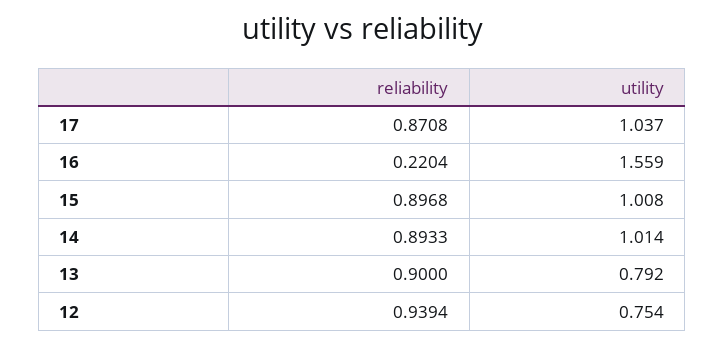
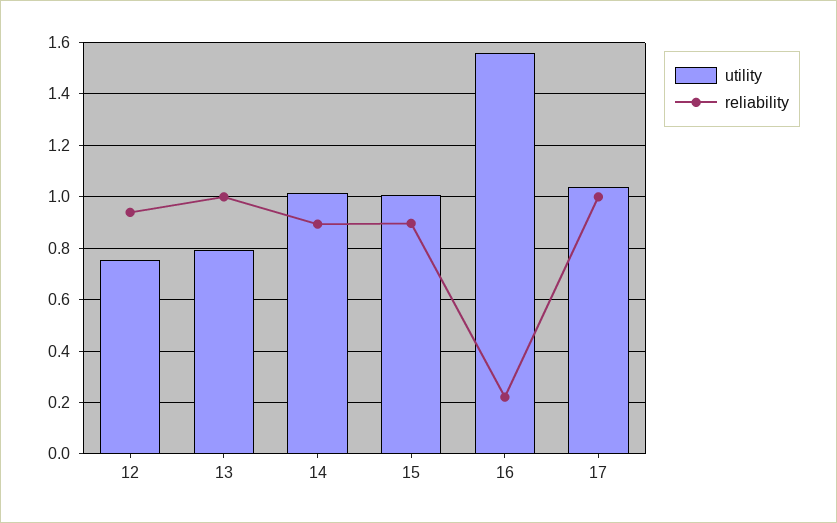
reliability, 17: 0.8708 -> 1
reliability, 13: 0.9 -> 1

